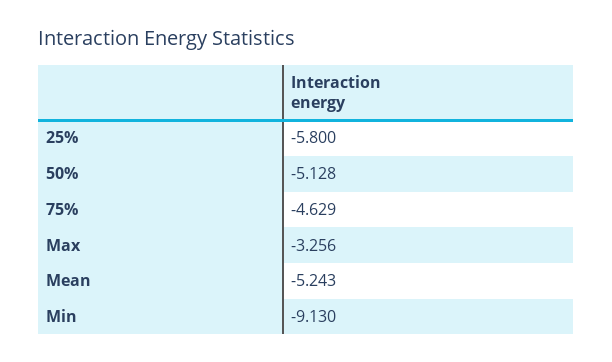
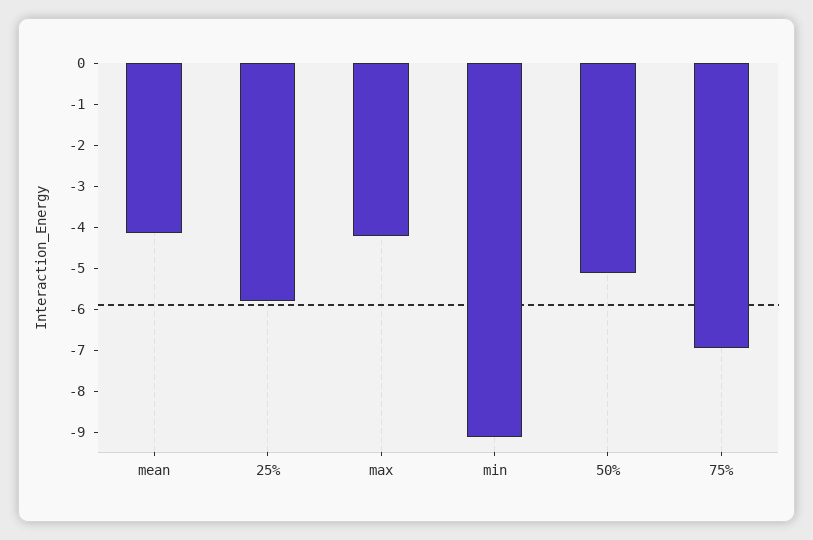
75%: -4.629 -> -7
Max: -3.256 -> -4.2
Mean: -5.243 -> -4.2

